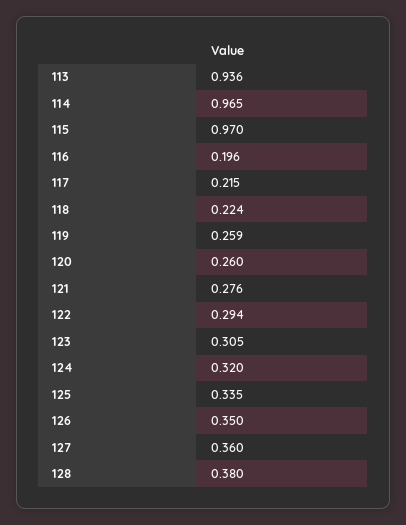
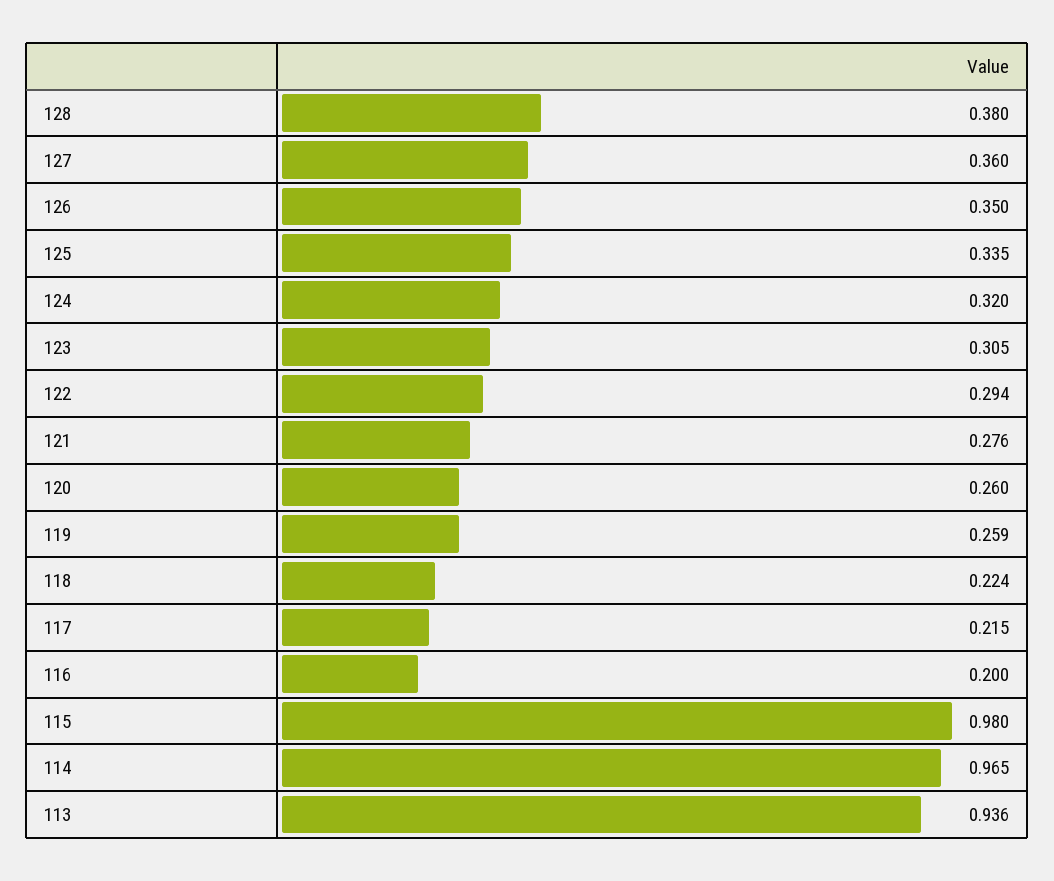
115: 0.97 -> 0.98
116: 0.196 -> 0.2

